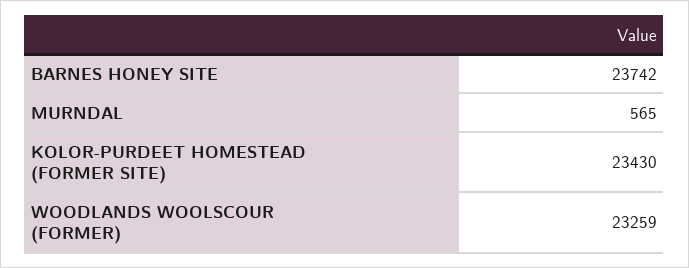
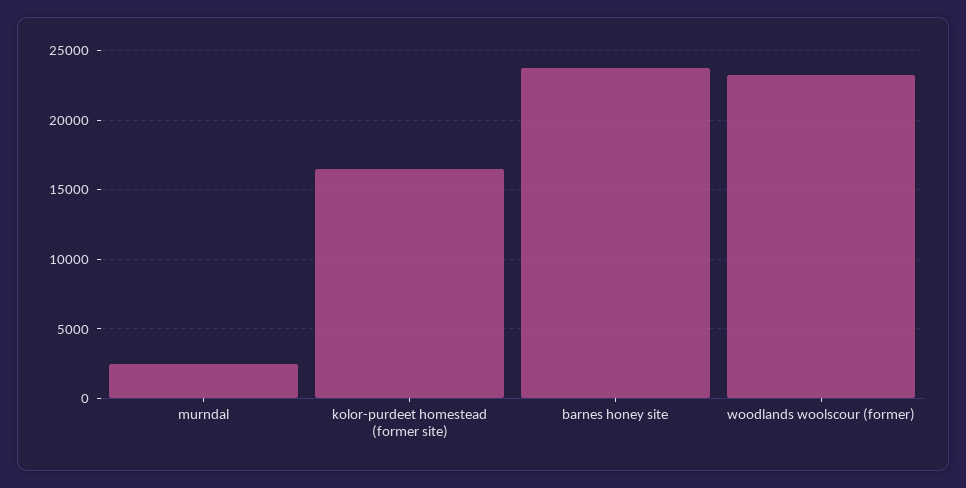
MURNDAL: 565 -> 2500
KOLOR-PURDEET HOMESTEAD (FORMER SITE): 23430 -> 16500

